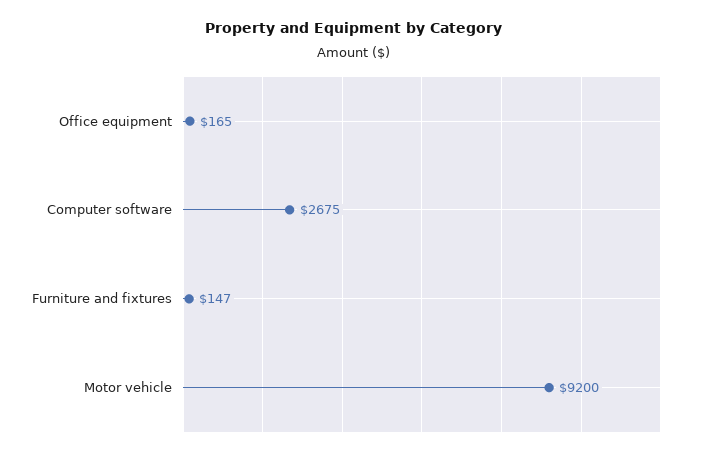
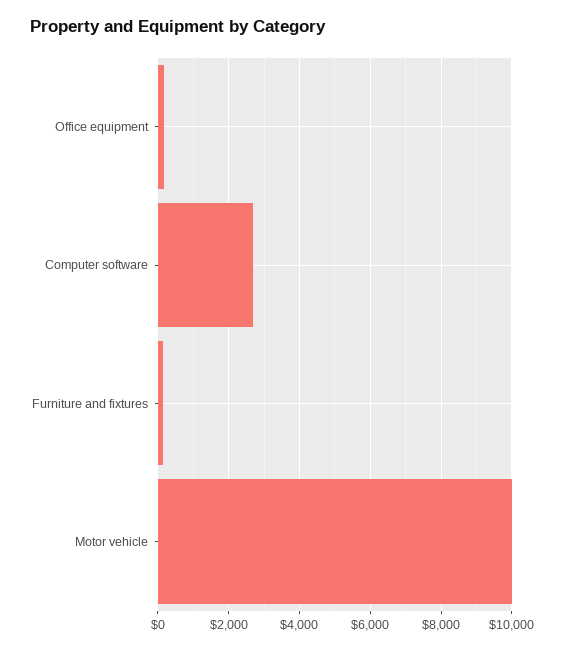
Motor vehicle: 9200 -> 10000

